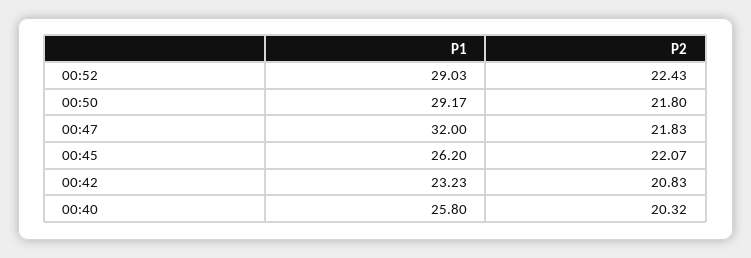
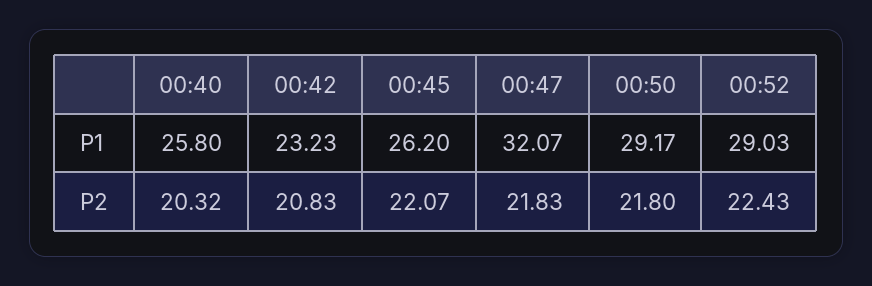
P1, 00:47: 32 -> 32.07

